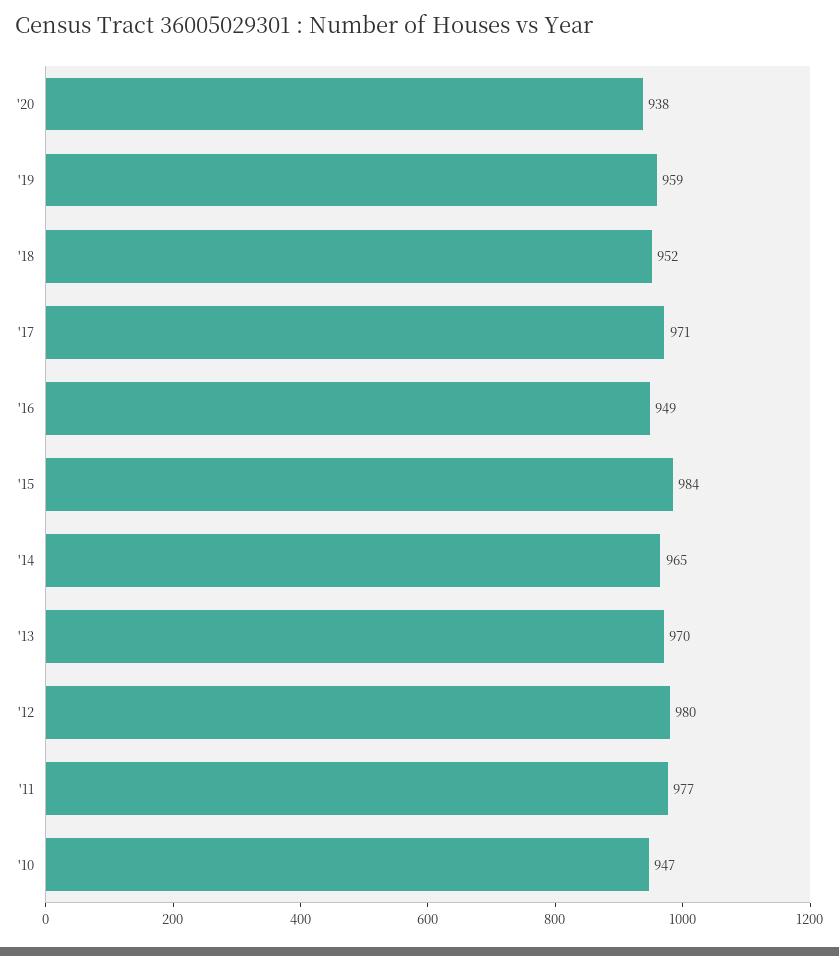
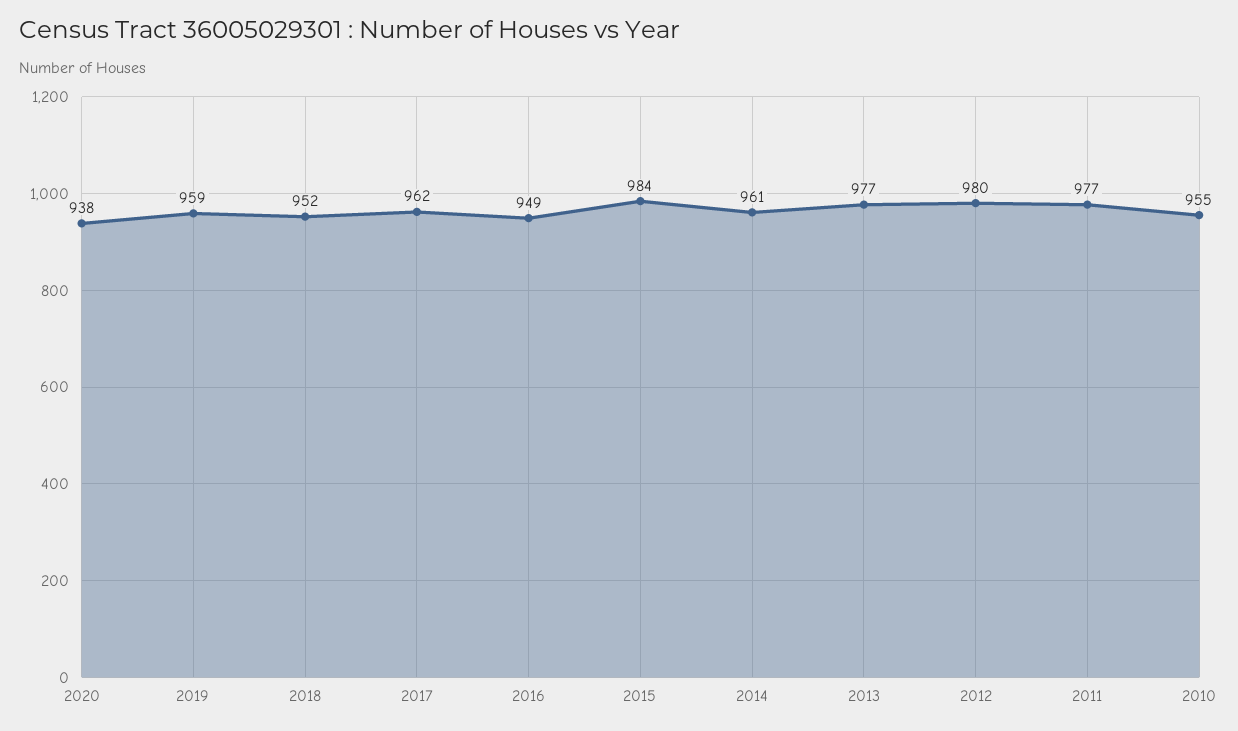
'17: 971 -> 962
'14: 965 -> 961
'13: 970 -> 977
'10: 947 -> 955

